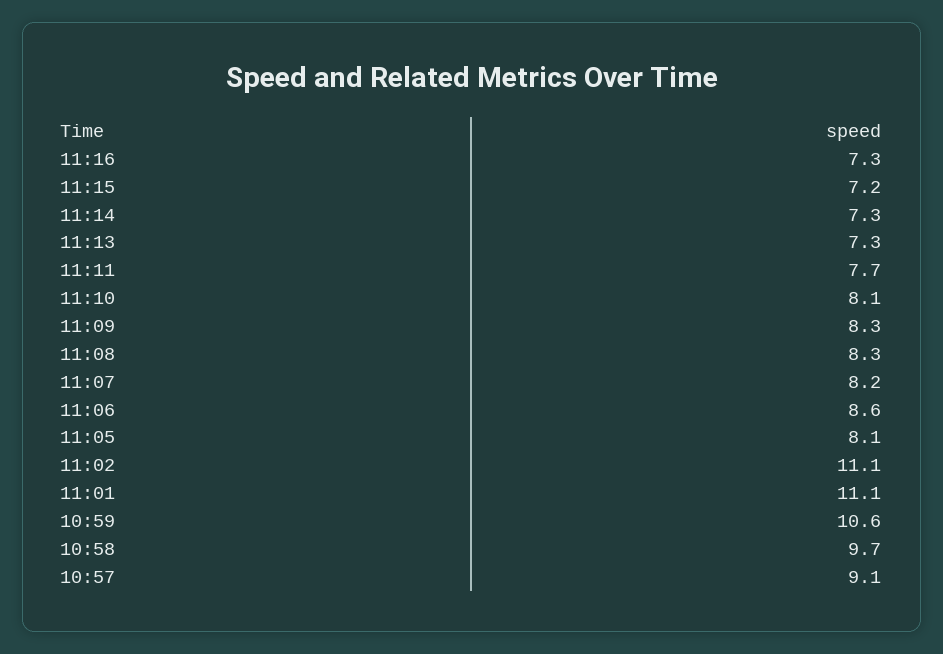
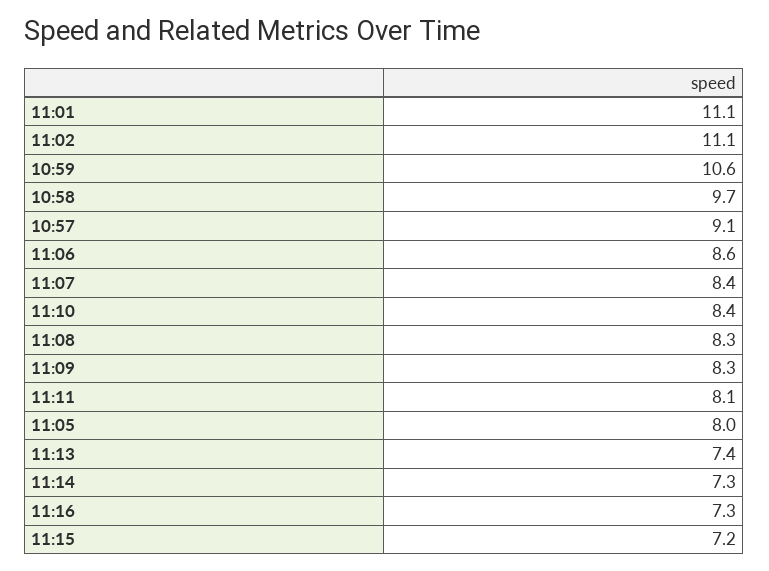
11:13: 7.3 -> 7.4
11:11: 7.7 -> 8.1
11:10: 8.1 -> 8.4
11:07: 8.2 -> 8.4
11:05: 8.1 -> 8

